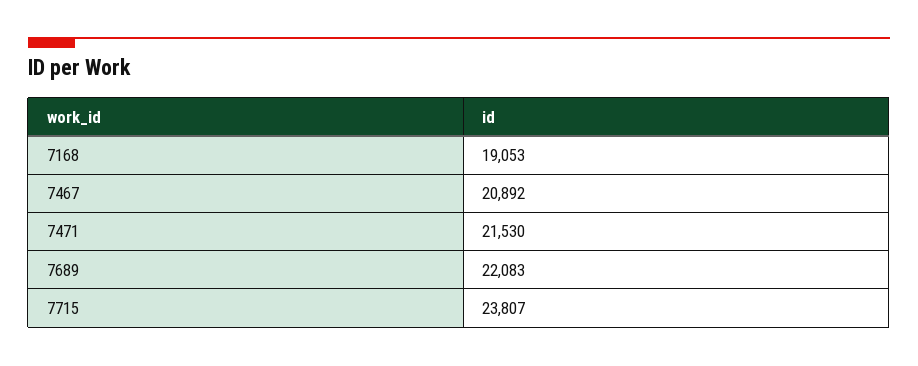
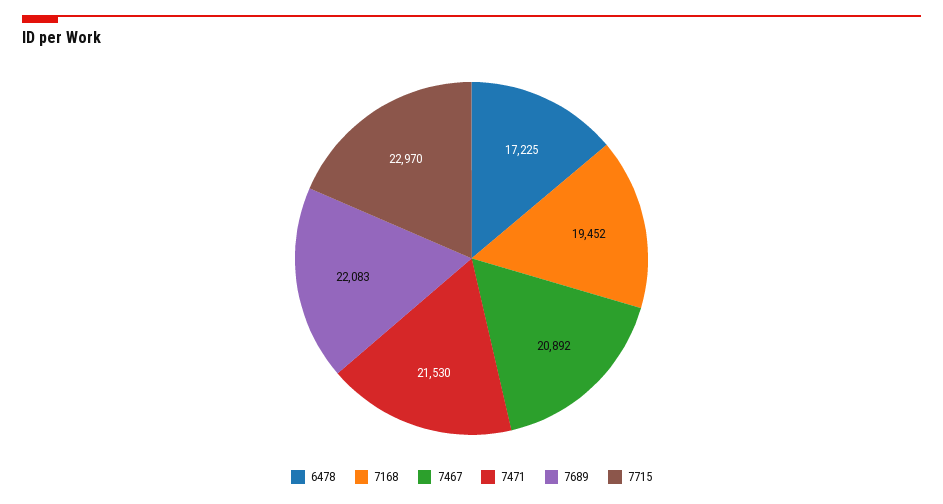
7168: 19053 -> 19452
7715: 23807 -> 22970
6478: none -> 17225

